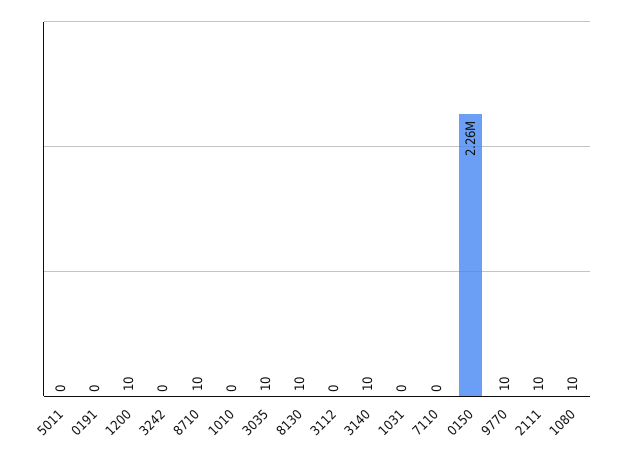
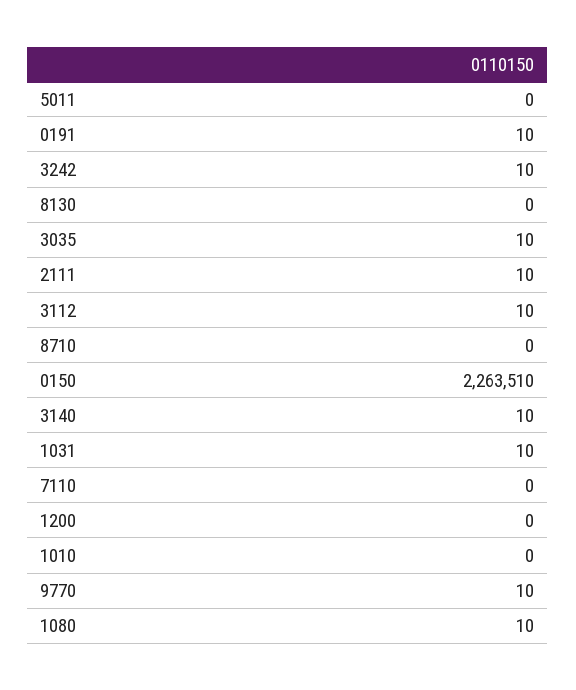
0191: 0 -> 10
1200: 10 -> 0
3242: 0 -> 10
8710: 10 -> 0
8130: 10 -> 0
3112: 0 -> 10
1031: 0 -> 10

